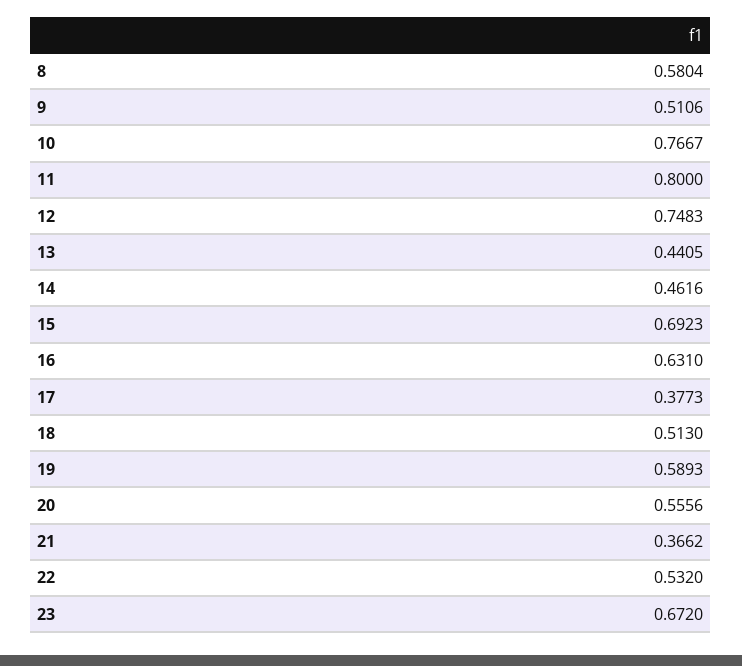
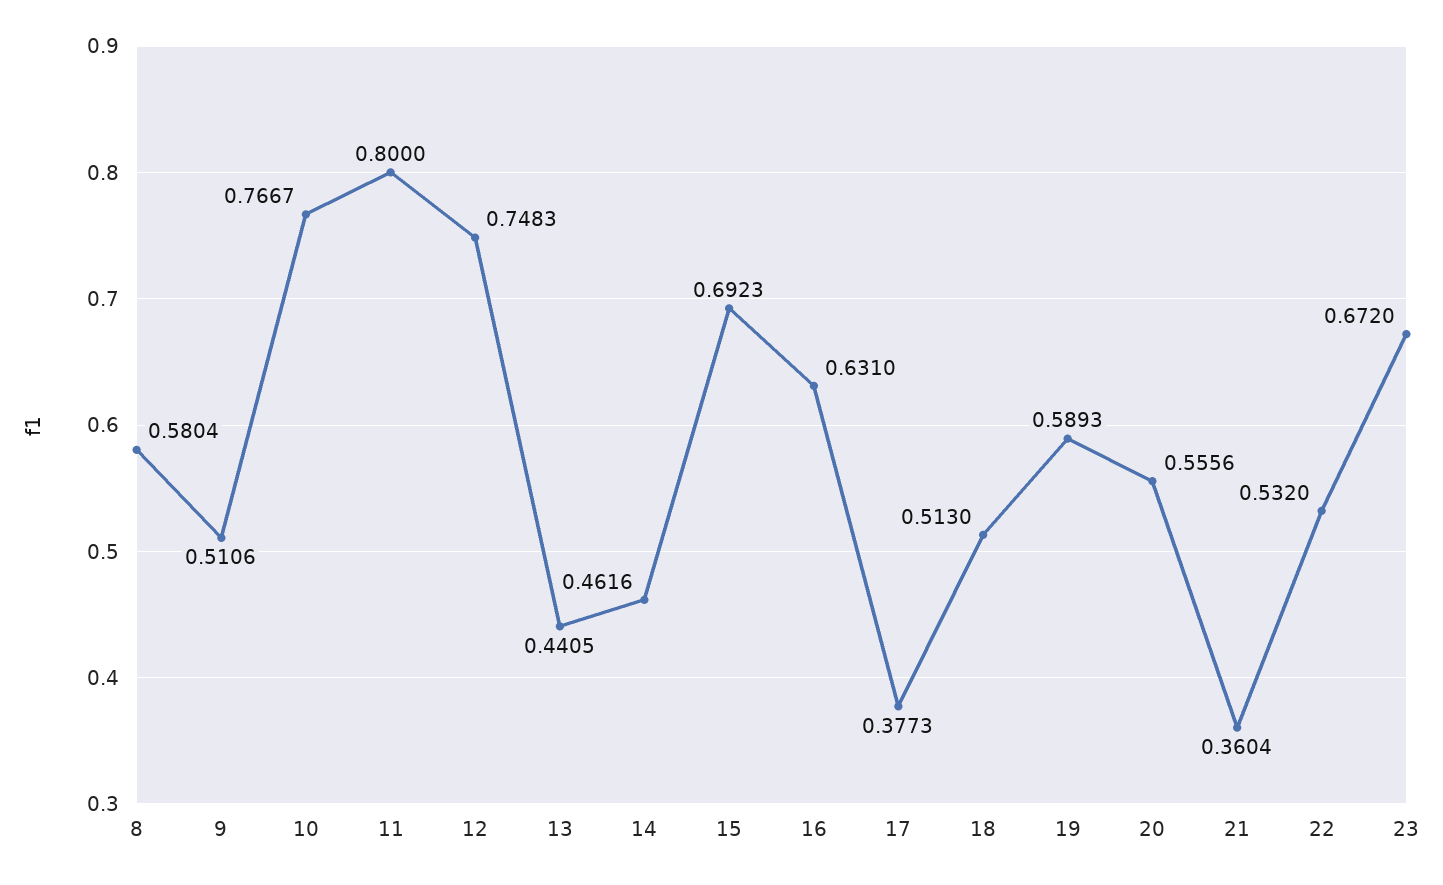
21: 0.3662 -> 0.3604

